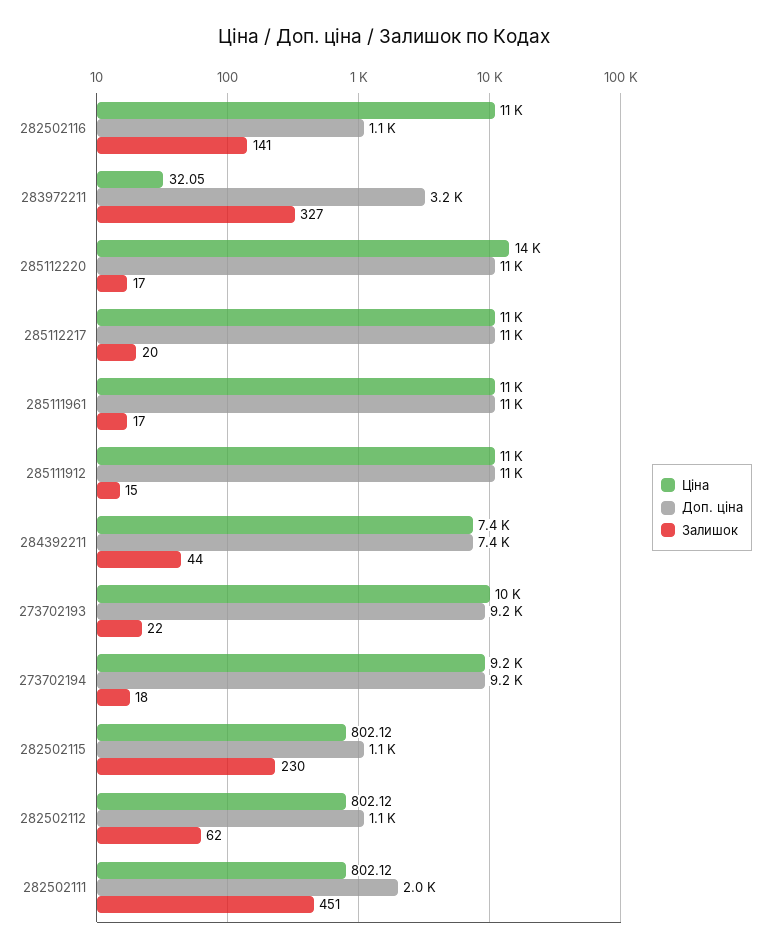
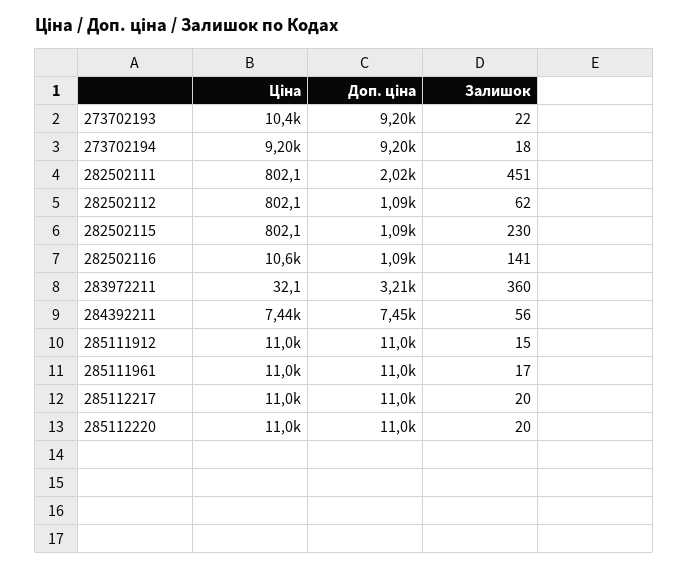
Залишок, 283972211: 327 -> 360
Ціна, 285112220: 14000 -> 11000
Залишок, 285112220: 17 -> 20
Залишок, 284392211: 44 -> 56

